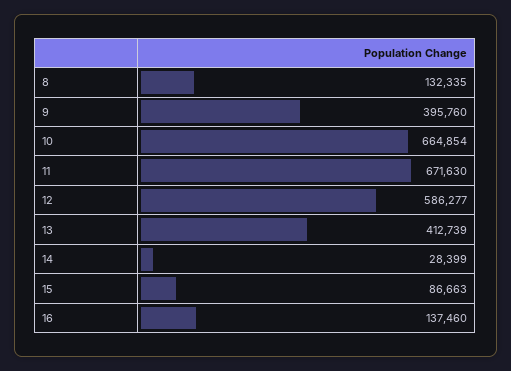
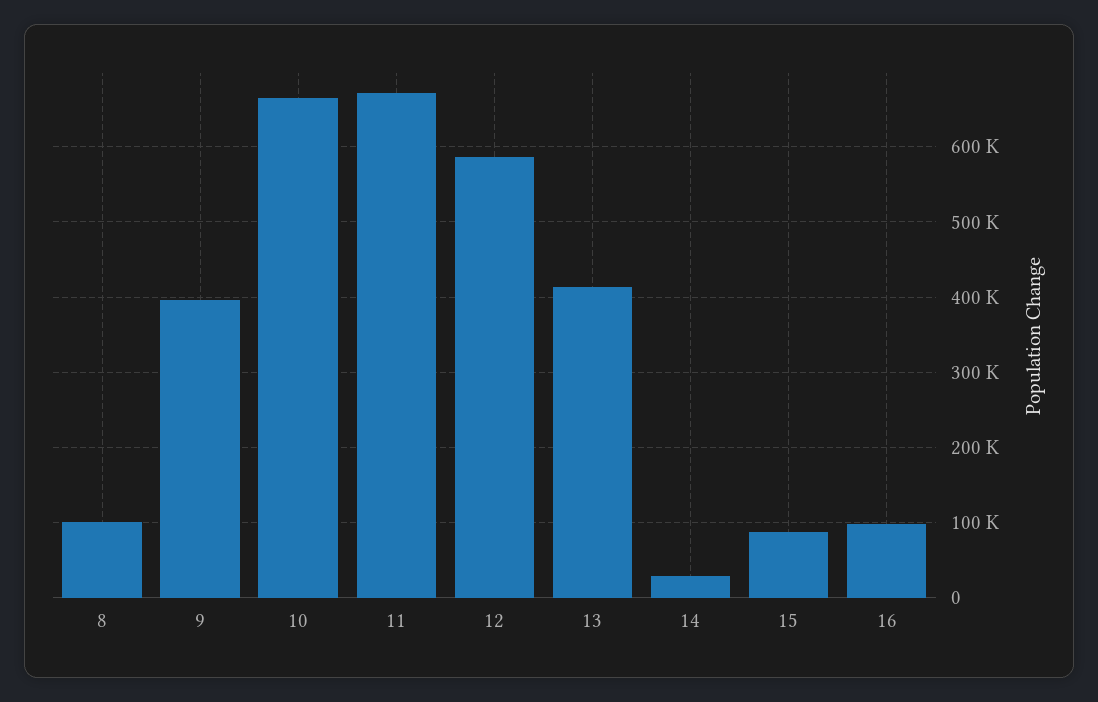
8: 132335 -> 100000
16: 137460 -> 100000

